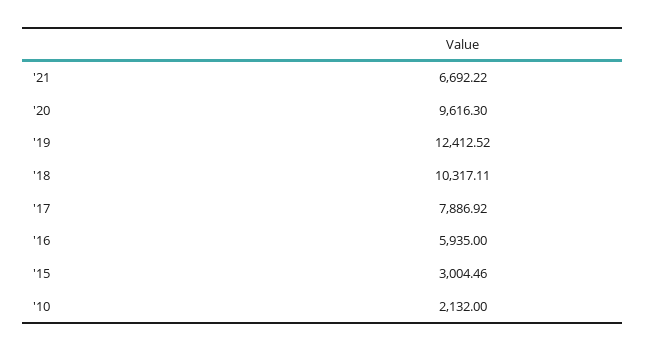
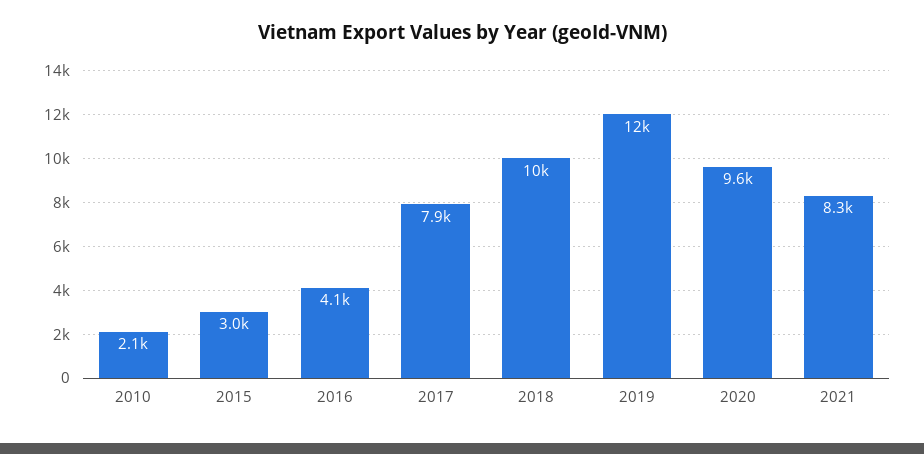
'21: 6692.22 -> 8300
'16: 5935 -> 4100

